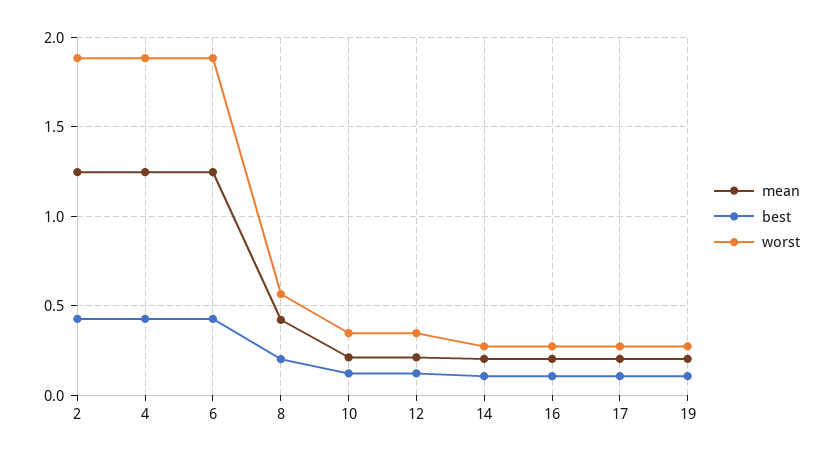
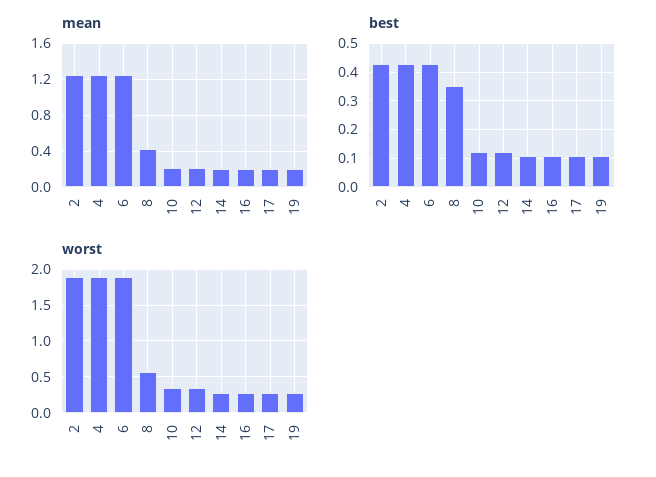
best, 8: 0.2 -> 0.35

